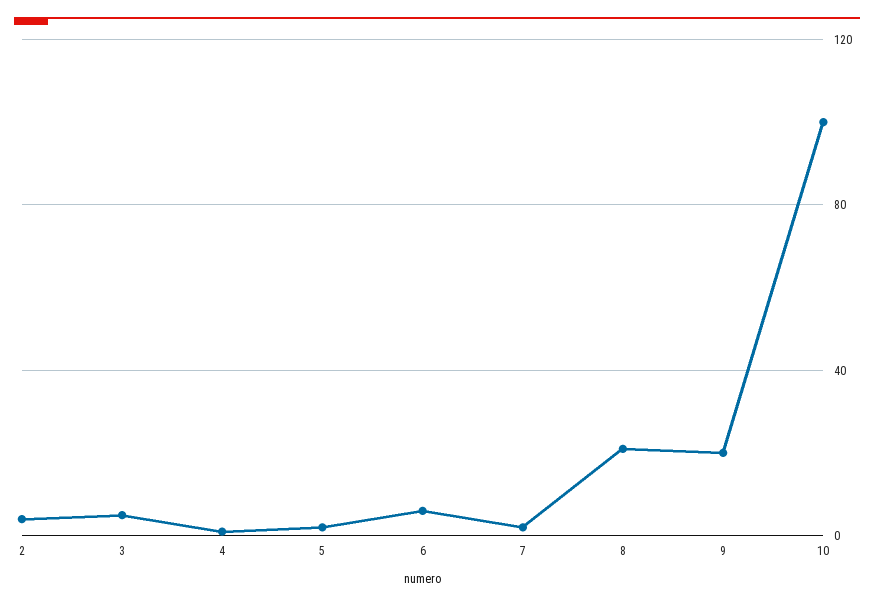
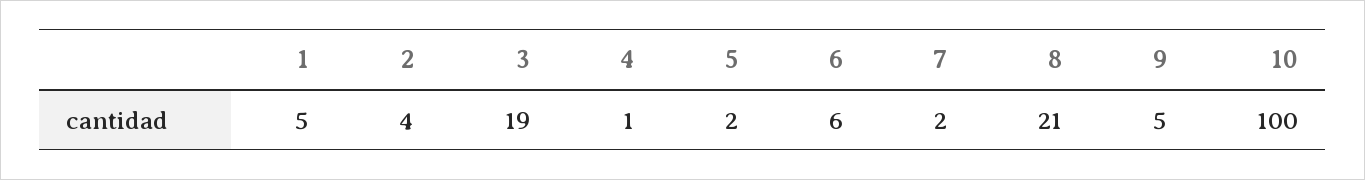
3: 5 -> 19
9: 20 -> 5
1: none -> 5

